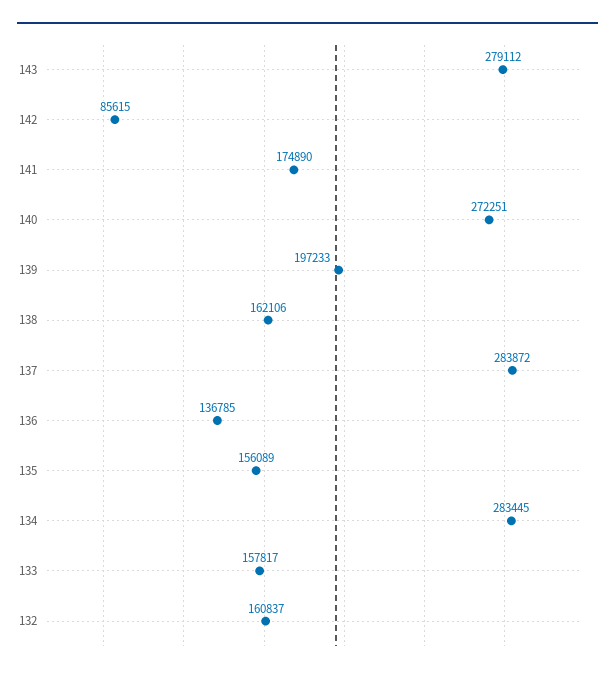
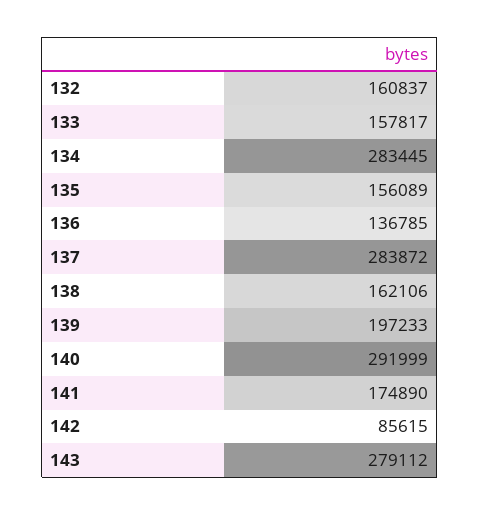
140: 272251 -> 291999

